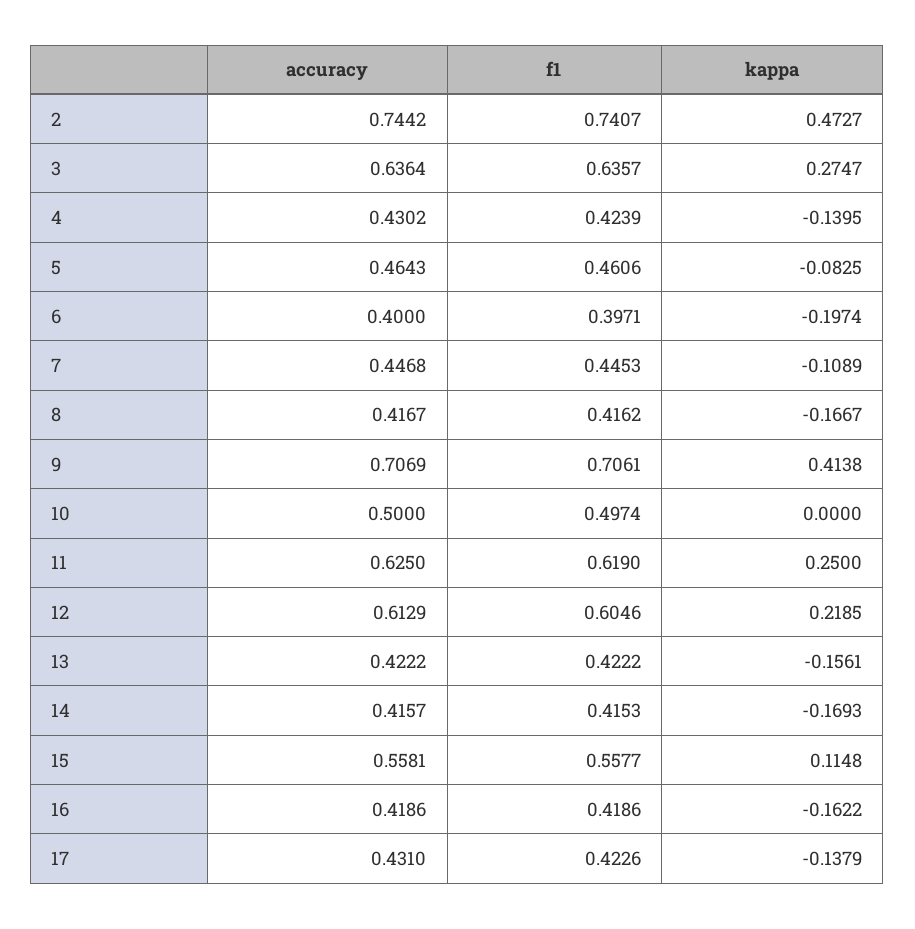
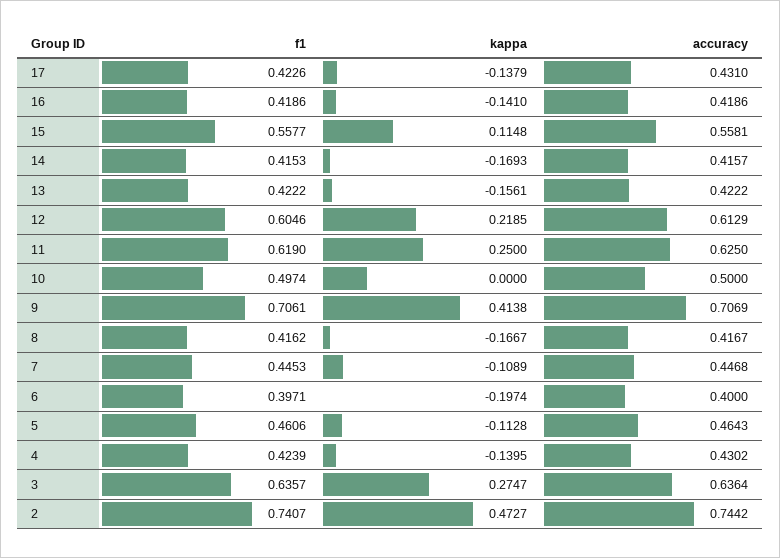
kappa, 5: -0.0825 -> -0.1128
kappa, 16: -0.1622 -> -0.141

